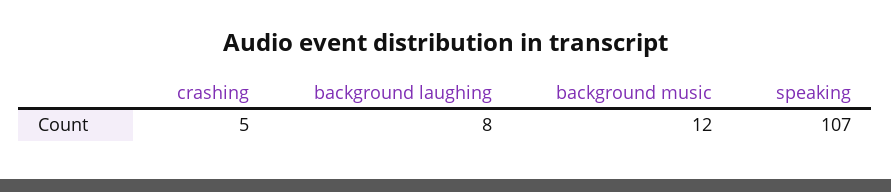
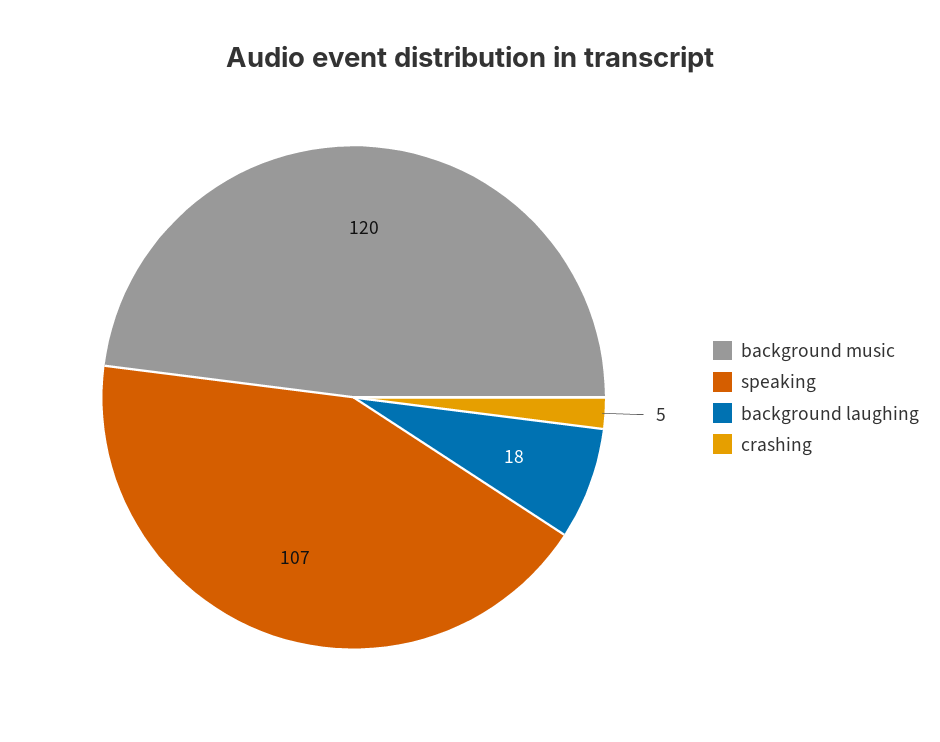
background laughing: 8 -> 18
background music: 12 -> 120

